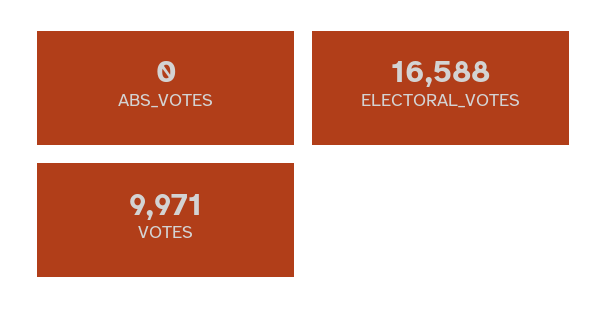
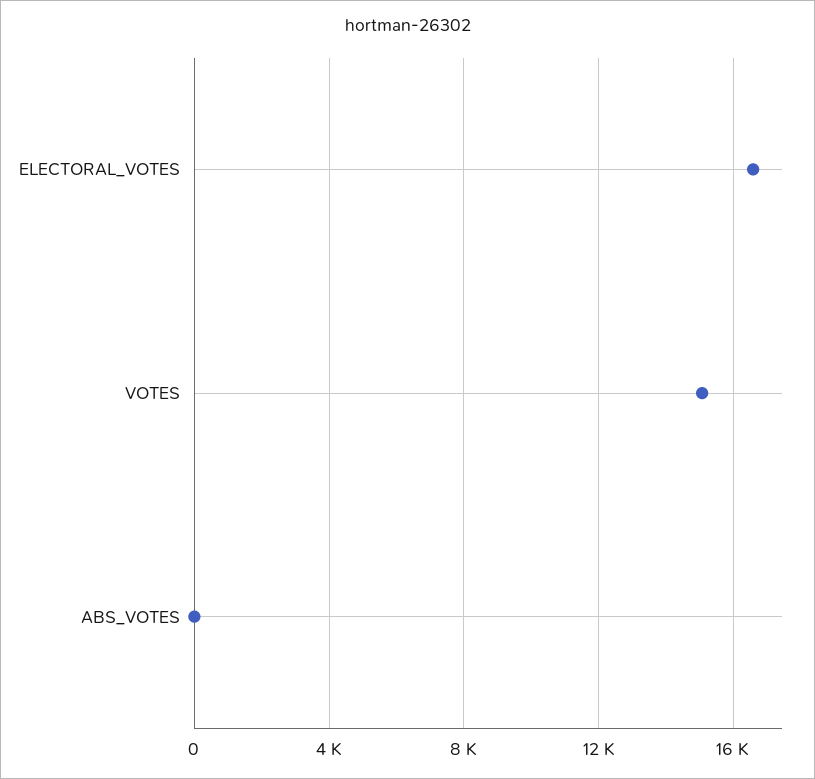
VOTES: 9971 -> 15000

